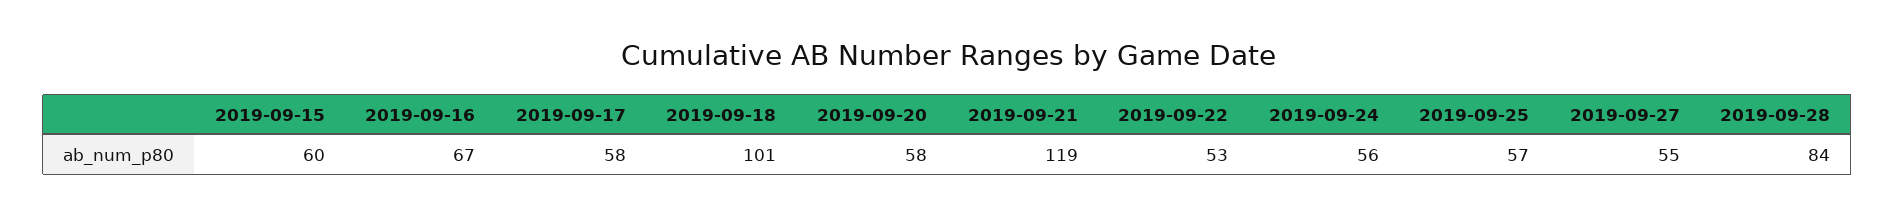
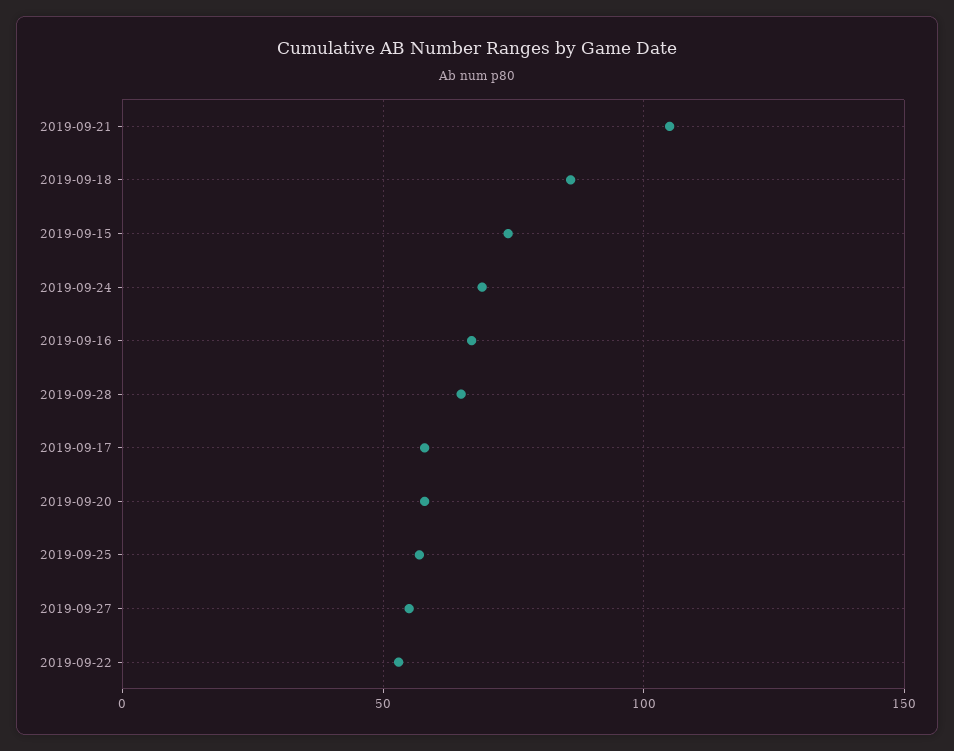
2019-09-15: 60 -> 75
2019-09-18: 101 -> 85
2019-09-21: 119 -> 105
2019-09-24: 56 -> 70
2019-09-28: 84 -> 65

